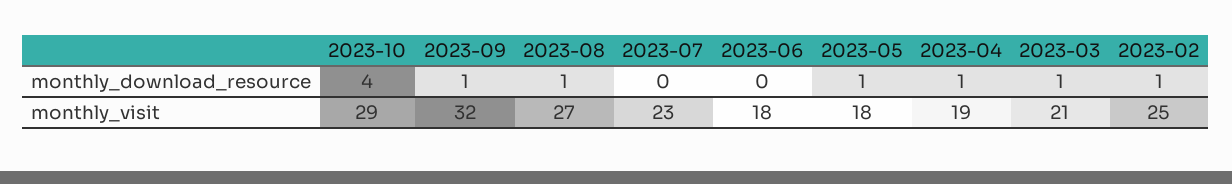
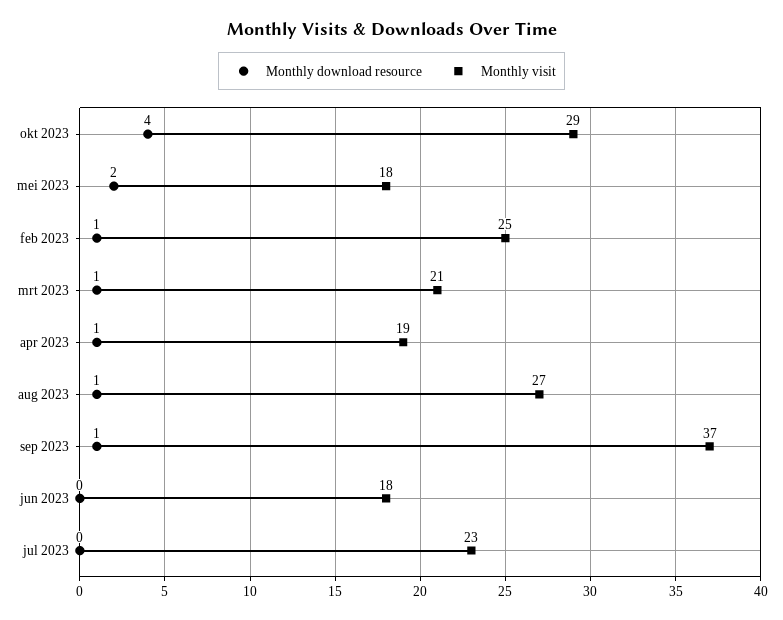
monthly_download_resource, 2023-05: 1 -> 2
monthly_visit, 2023-09: 32 -> 37

